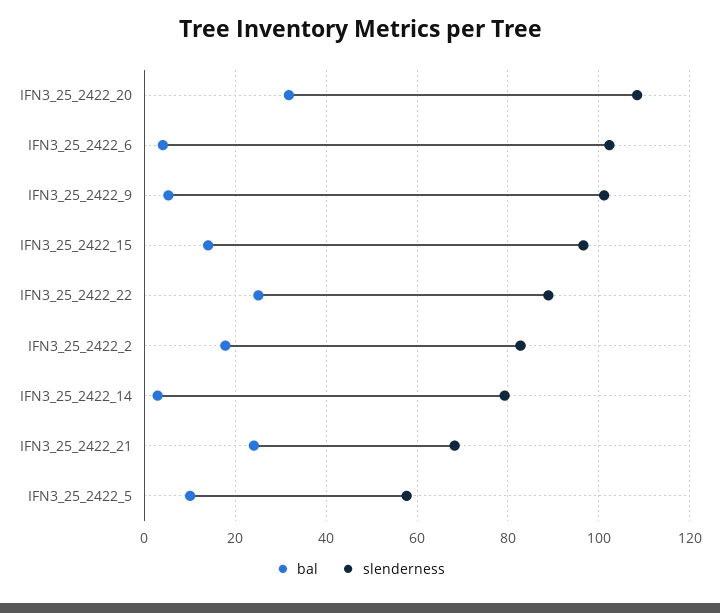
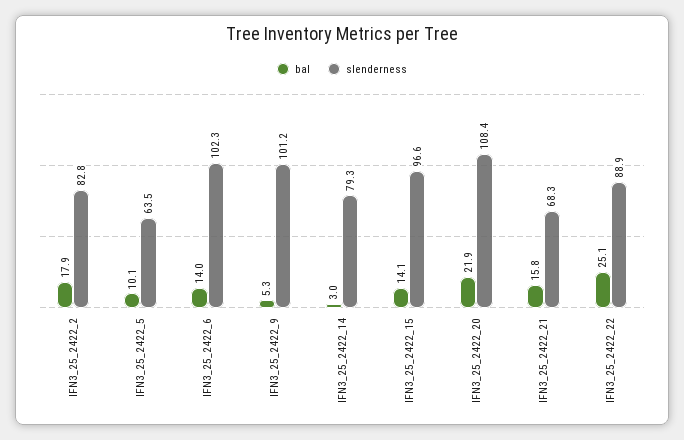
bal, IFN3_25_2422_20: 32 -> 21.9
bal, IFN3_25_2422_6: 4 -> 14
bal, IFN3_25_2422_21: 24 -> 15.8
slenderness, IFN3_25_2422_5: 58 -> 63.5

